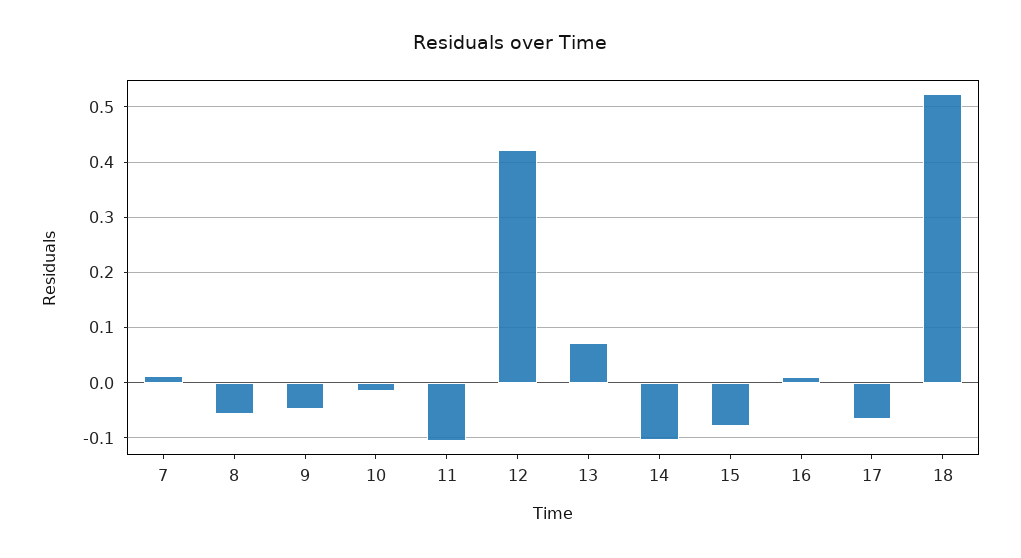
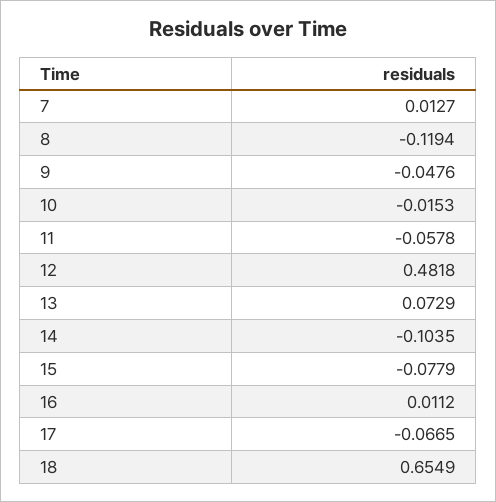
8: -0.06 -> -0.1194
11: -0.1 -> -0.0578
12: 0.42 -> 0.4818
18: 0.52 -> 0.6549

